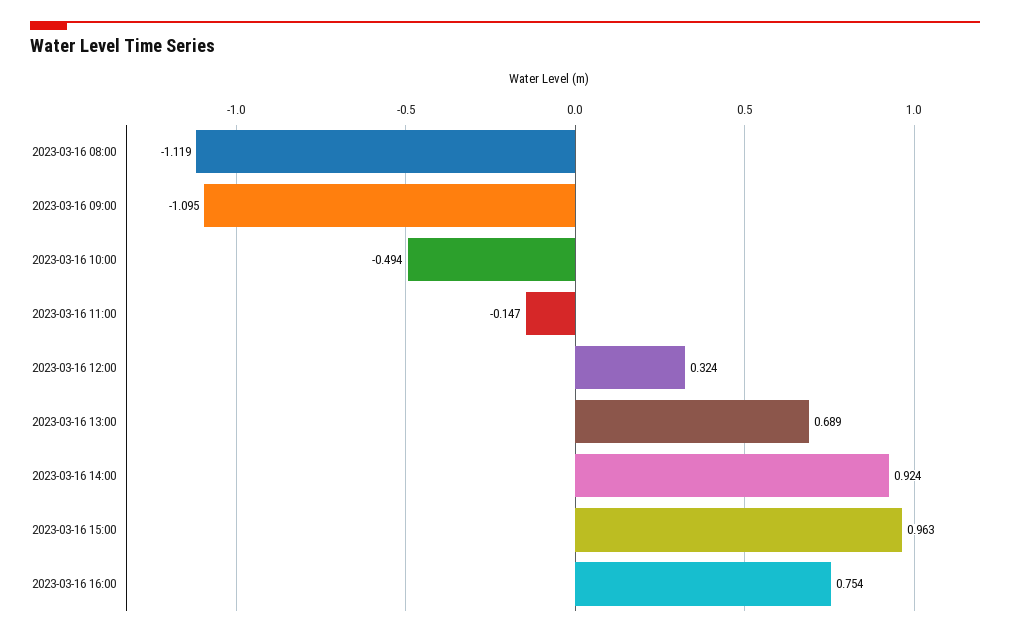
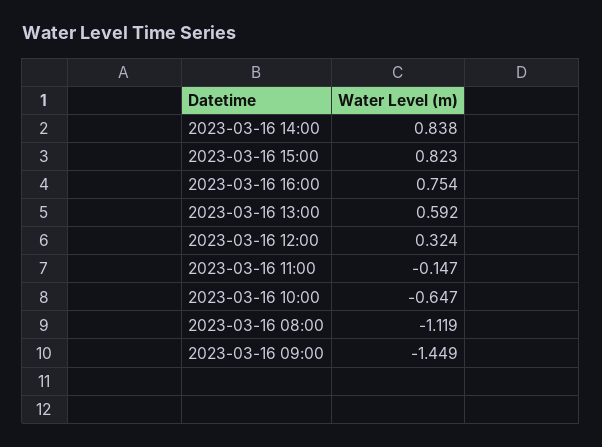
2023-03-16 09:00: -1.095 -> -1.449
2023-03-16 10:00: -0.494 -> -0.647
2023-03-16 13:00: 0.689 -> 0.592
2023-03-16 14:00: 0.924 -> 0.838
2023-03-16 15:00: 0.963 -> 0.823

